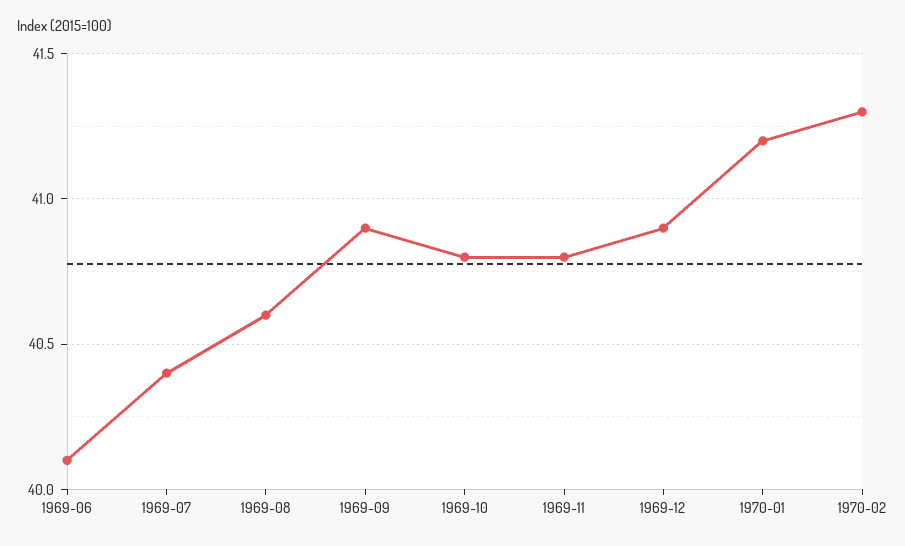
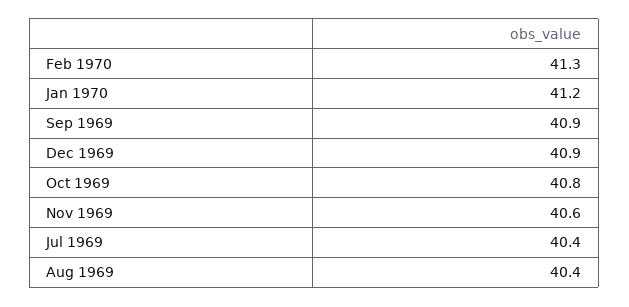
1969-06: 40.1 -> none
1969-08: 40.6 -> 40.4
1969-11: 40.8 -> 40.6

